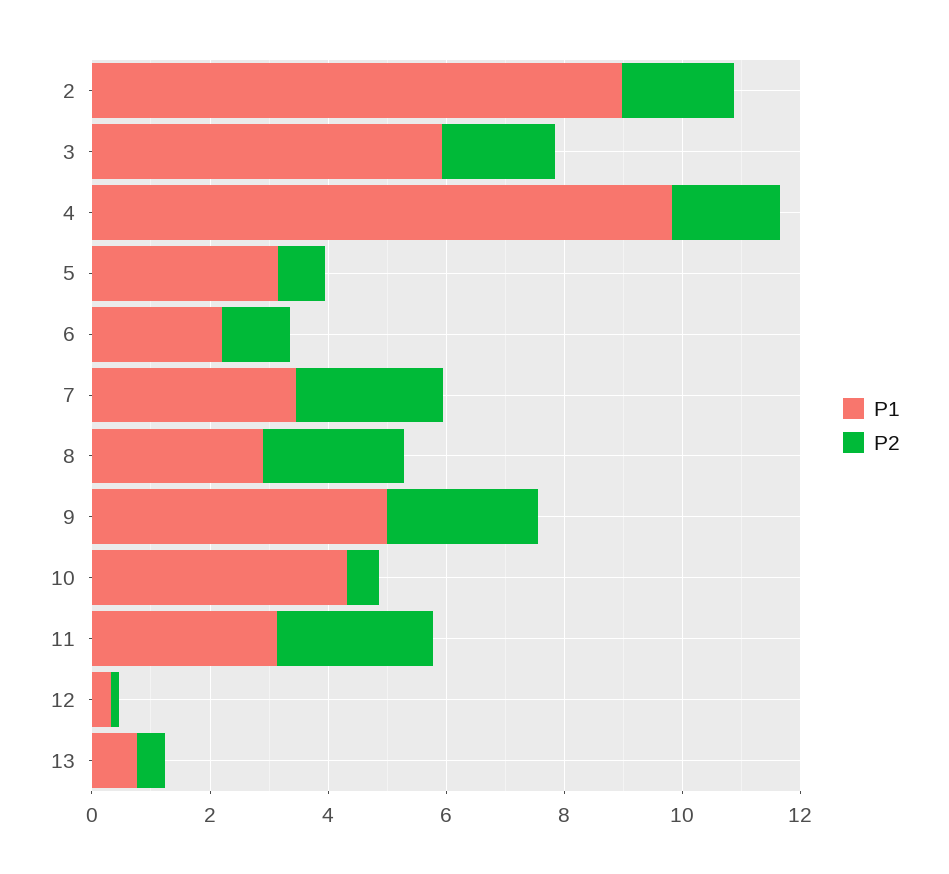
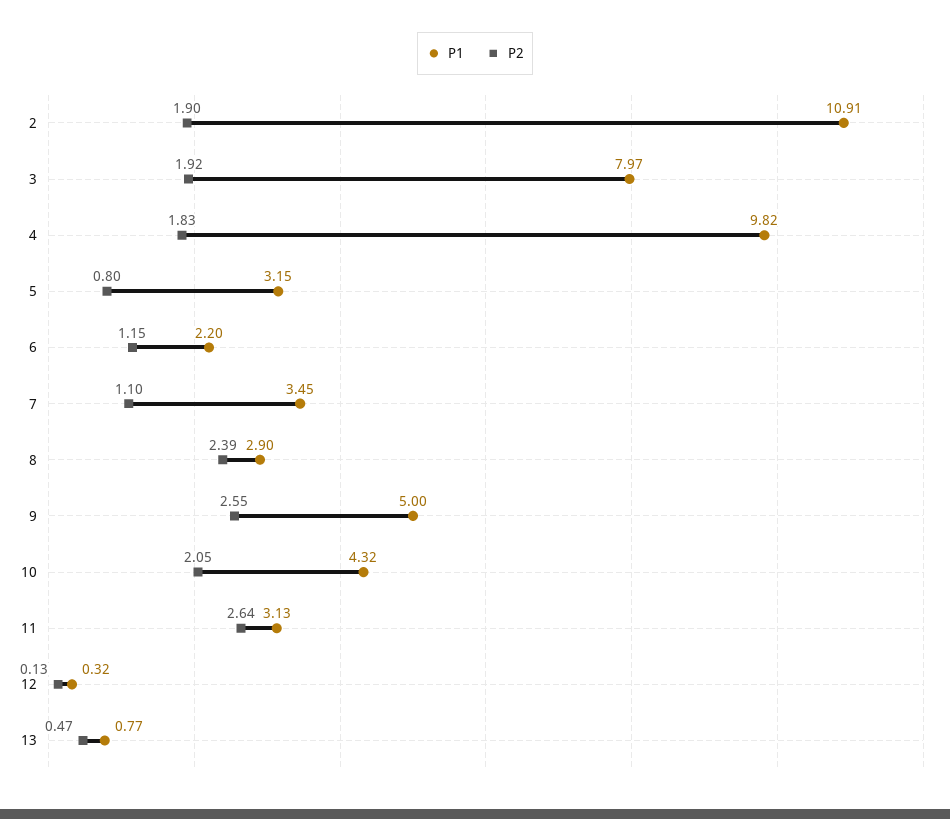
P1, 2: 9 -> 10.91
P1, 3: 6 -> 7.97
P2, 7: 2.5 -> 1.1
P2, 10: 0.5 -> 2.05

